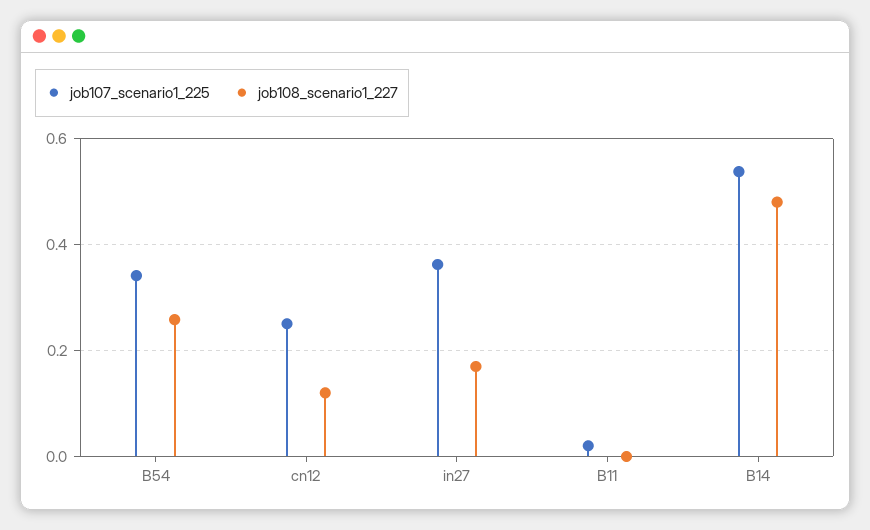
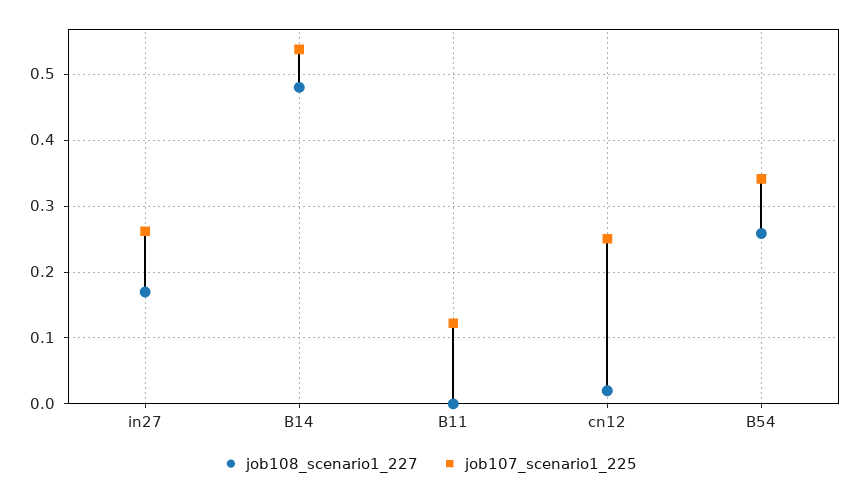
job108_scenario1_227, cn12: 0.12 -> 0.02
job107_scenario1_225, in27: 0.36 -> 0.26
job107_scenario1_225, B11: 0.02 -> 0.12

